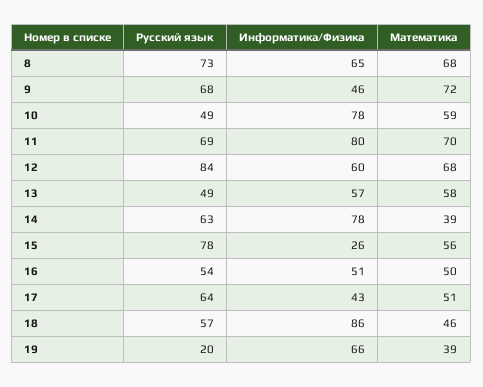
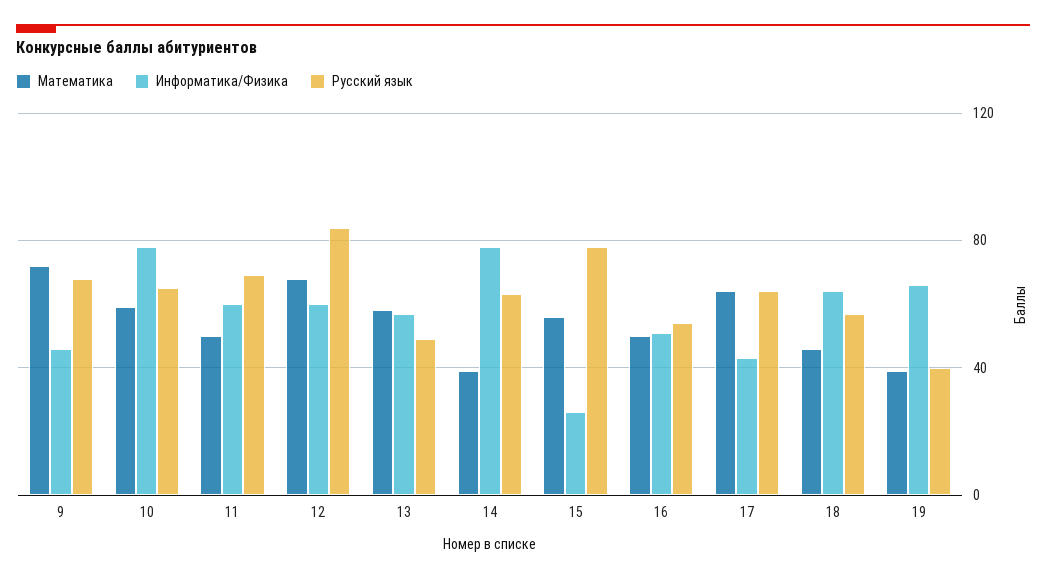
Русский язык, 8: 73 -> none
Информатика/Физика, 8: 65 -> none
Математика, 8: 68 -> none
Русский язык, 10: 49 -> 65
Информатика/Физика, 11: 80 -> 60
Математика, 11: 70 -> 50
Математика, 17: 51 -> 65
Информатика/Физика, 18: 86 -> 65
Русский язык, 19: 20 -> 40

